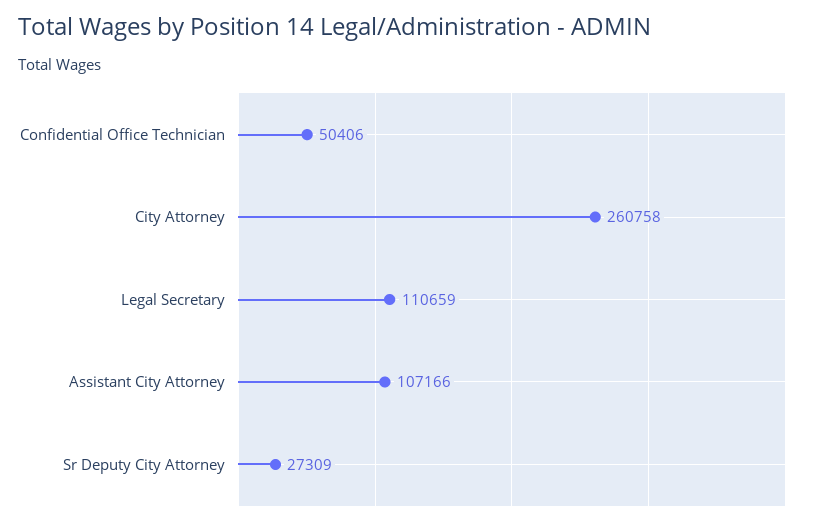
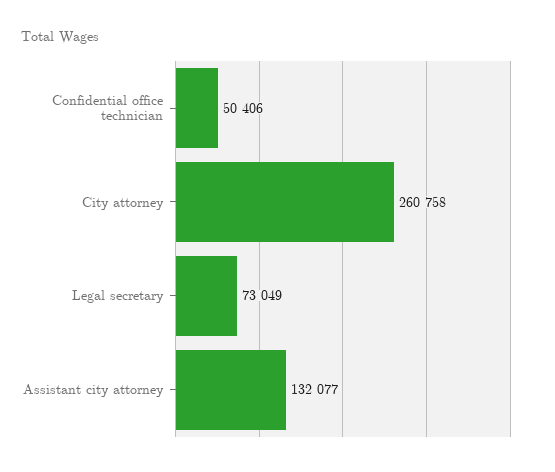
Legal Secretary: 110659 -> 73049
Assistant City Attorney: 107166 -> 132077
Sr Deputy City Attorney: 27309 -> none

